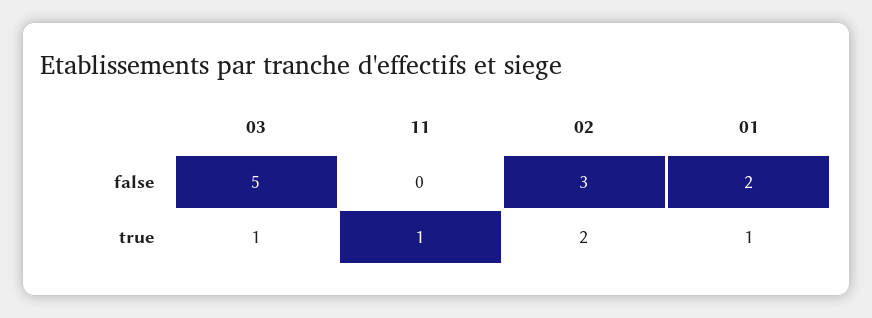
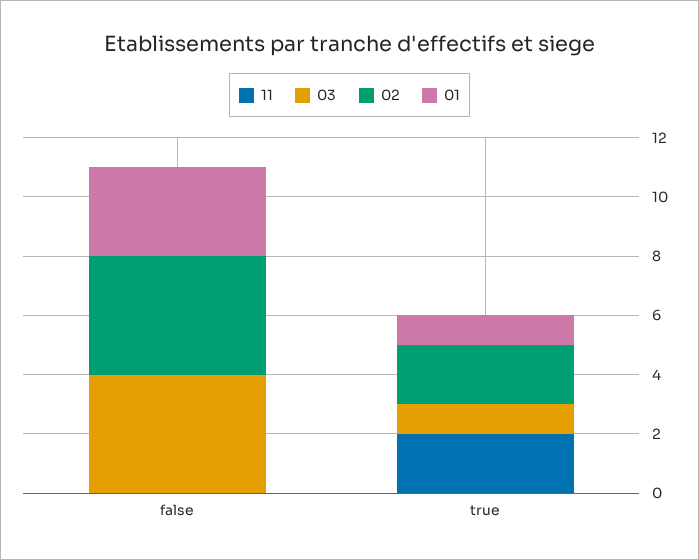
03, false: 5 -> 4
02, false: 3 -> 4
01, false: 2 -> 3
11, true: 1 -> 2

